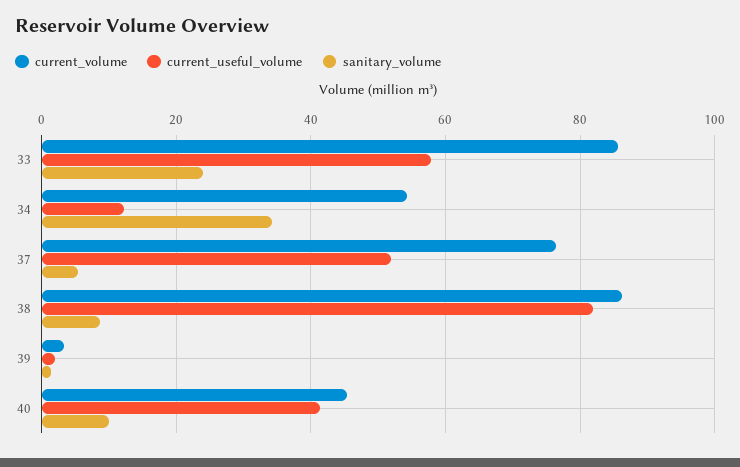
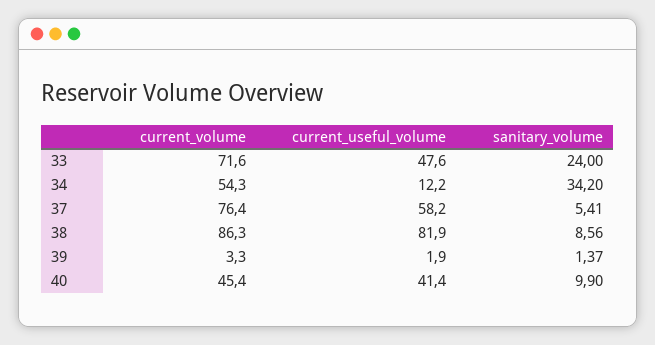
current_volume, 33: 86 -> 71.6
current_useful_volume, 33: 58 -> 47.6
current_useful_volume, 37: 52 -> 58.2

